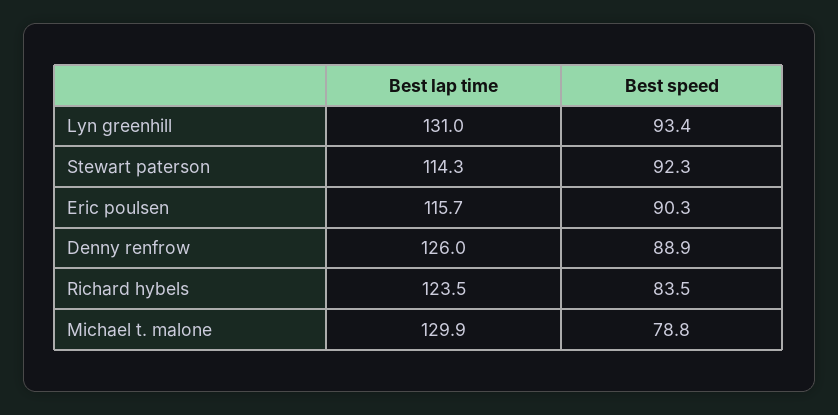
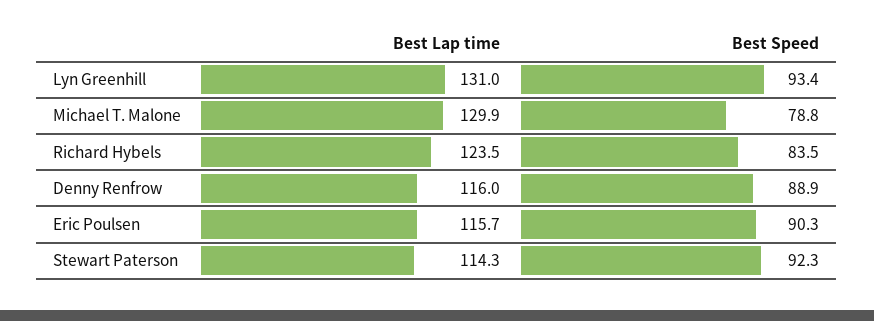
Best lap time, Denny renfrow: 126 -> 116

